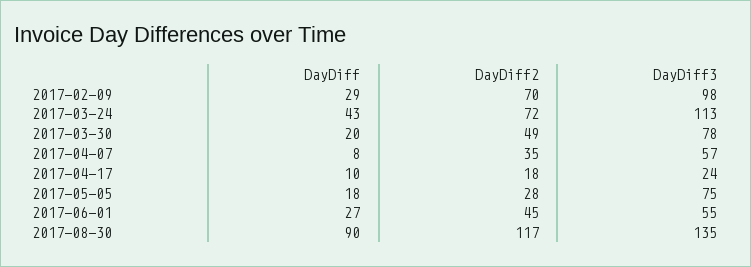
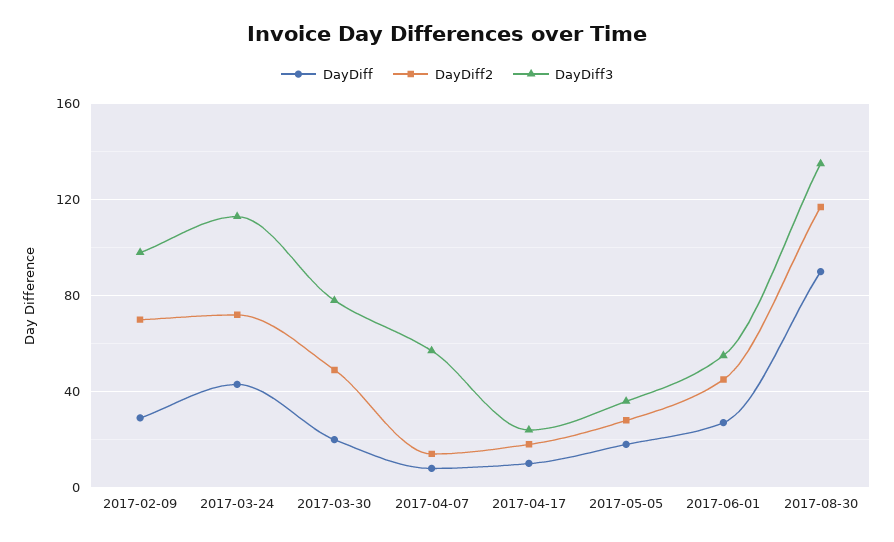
DayDiff2, 2017-04-07: 35 -> 15
DayDiff3, 2017-05-05: 75 -> 35

